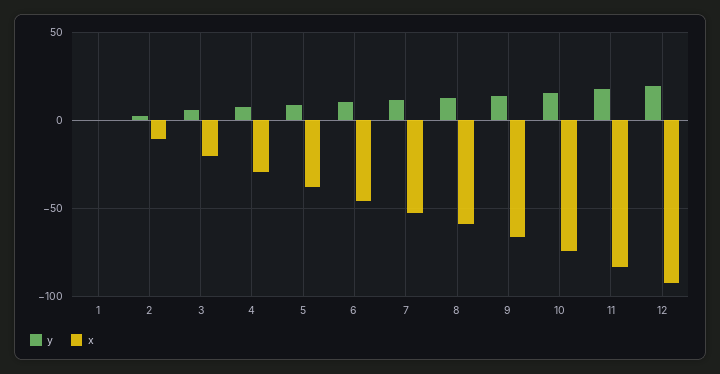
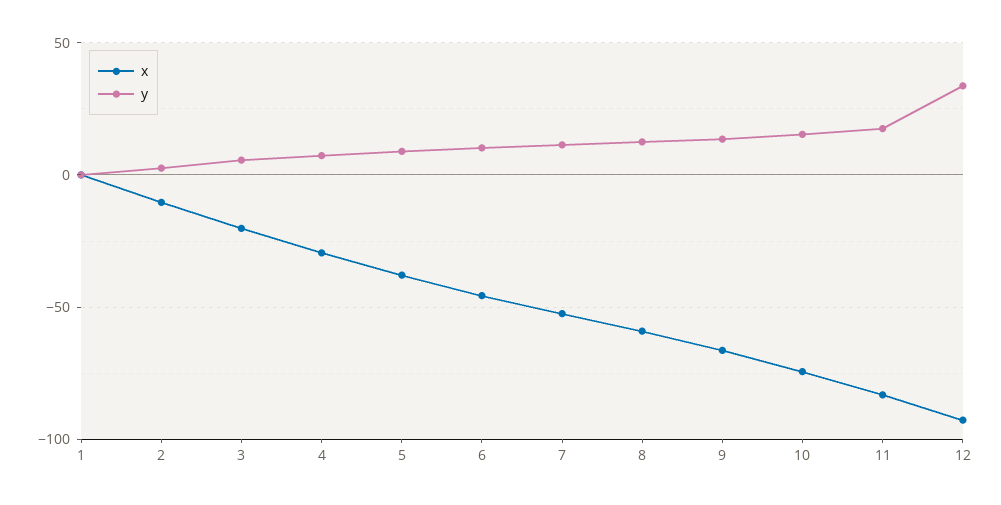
y, 12: 20 -> 35

